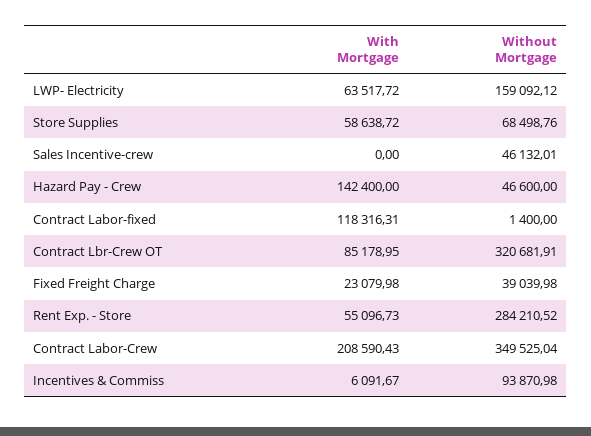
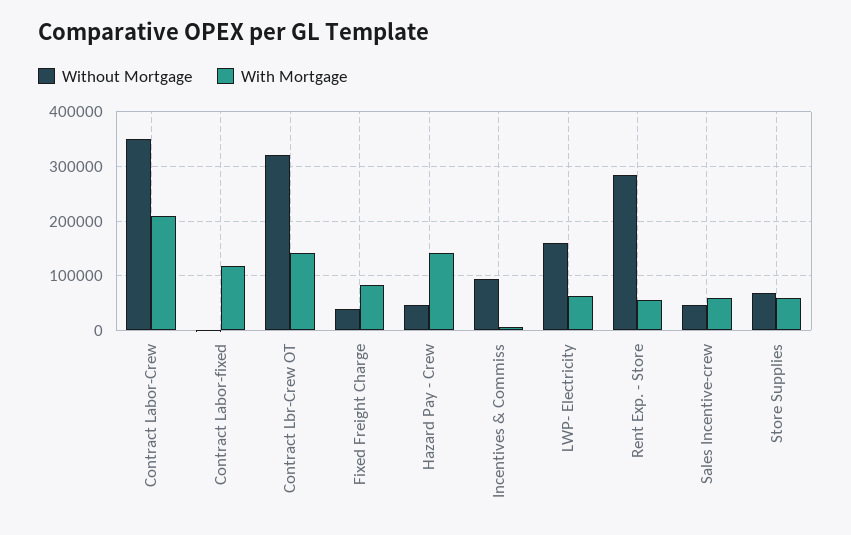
With Mortgage, Sales Incentive-crew: 0 -> 60000
With Mortgage, Contract Lbr-Crew OT: 85178.95 -> 140000
With Mortgage, Fixed Freight Charge: 23079.98 -> 80000

